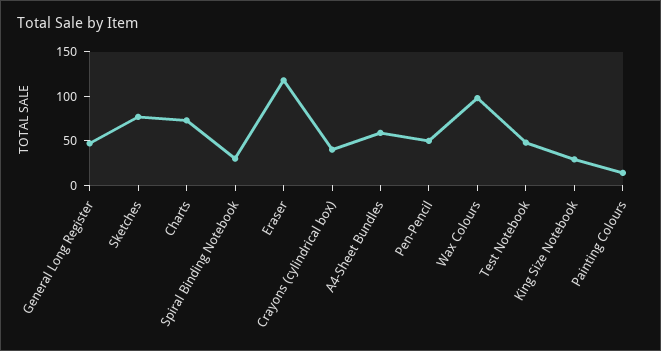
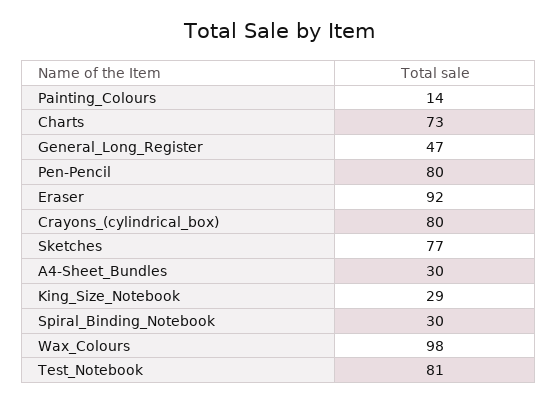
Eraser: 120 -> 92
Crayons (cylindrical box): 40 -> 80
A4-Sheet Bundles: 60 -> 30
Pen-Pencil: 50 -> 80
Test Notebook: 50 -> 81

